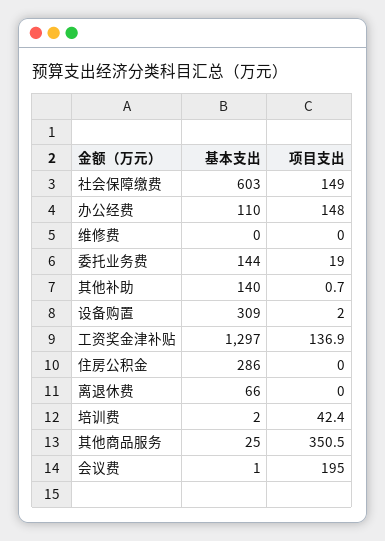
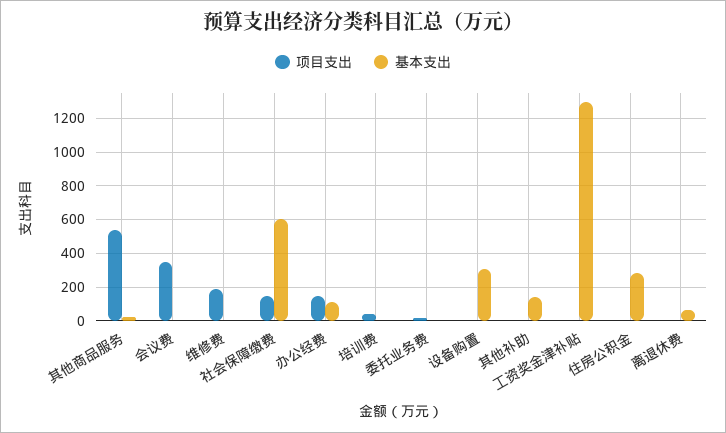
项目支出, 维修费: 0 -> 200
基本支出, 委托业务费: 144 -> 0
项目支出, 工资奖金津补贴: 136.9 -> 0
项目支出, 其他商品服务: 350.5 -> 550
项目支出, 会议费: 195 -> 350

